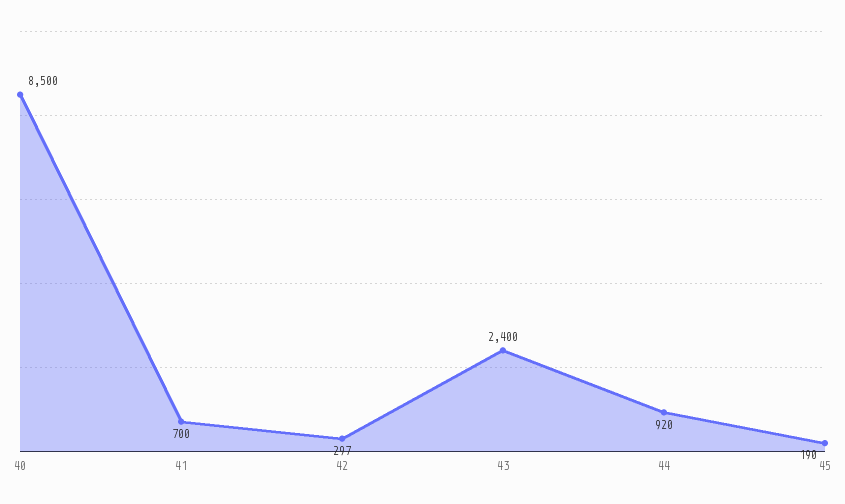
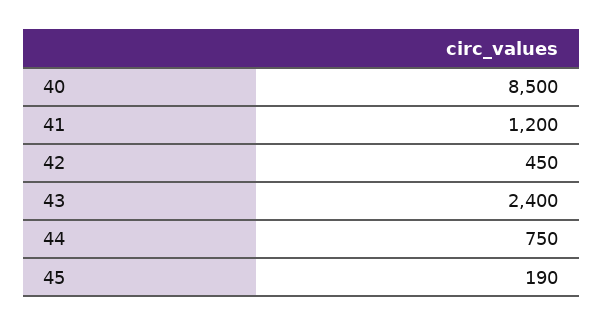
41: 700 -> 1200
42: 297 -> 450
44: 920 -> 750

